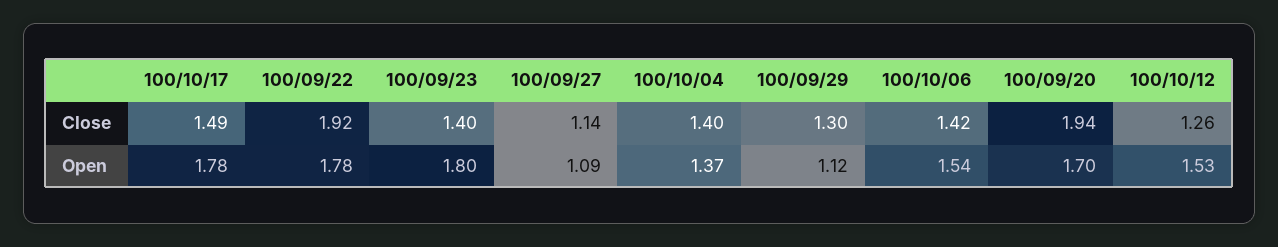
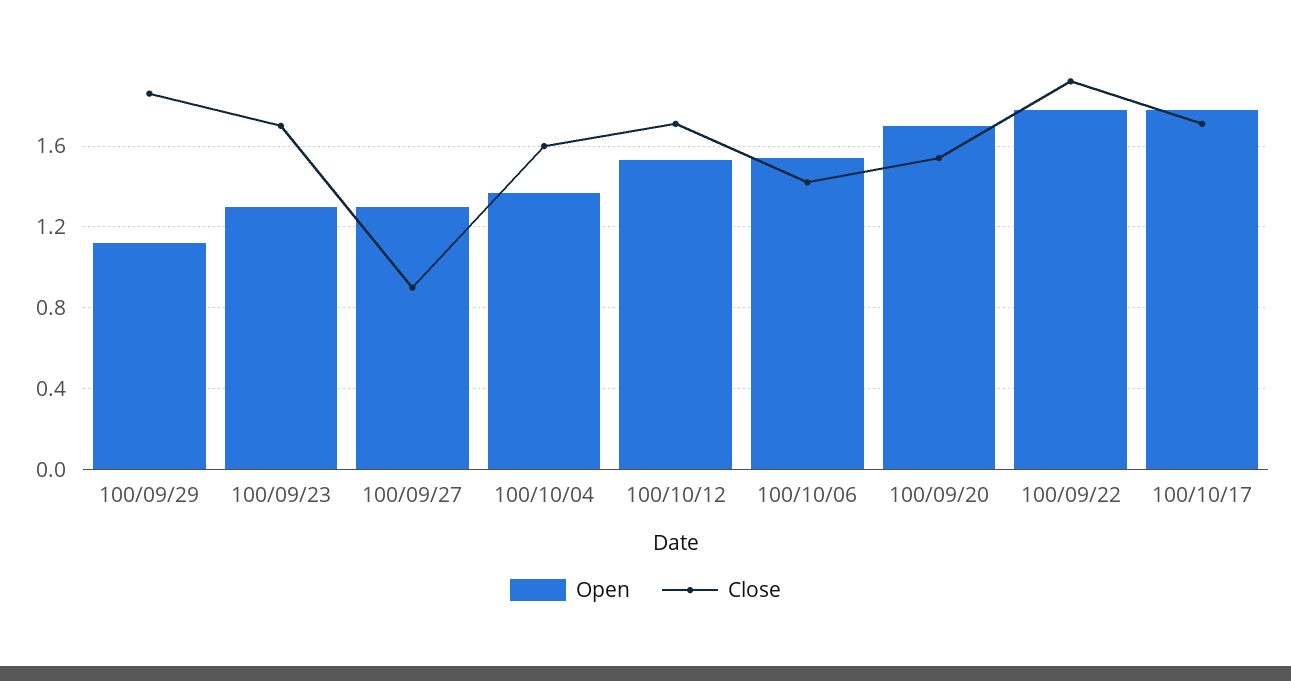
Close, 100/10/17: 1.49 -> 1.7
Close, 100/09/23: 1.4 -> 1.7
Close, 100/09/27: 1.14 -> 0.9
Close, 100/10/04: 1.4 -> 1.6
Close, 100/09/29: 1.3 -> 1.85
Close, 100/09/20: 1.94 -> 1.55
Close, 100/10/12: 1.26 -> 1.7
Open, 100/09/23: 1.8 -> 1.3
Open, 100/09/27: 1.09 -> 1.3

